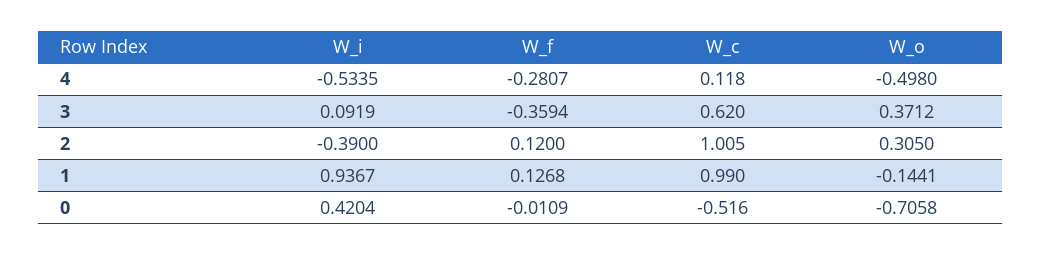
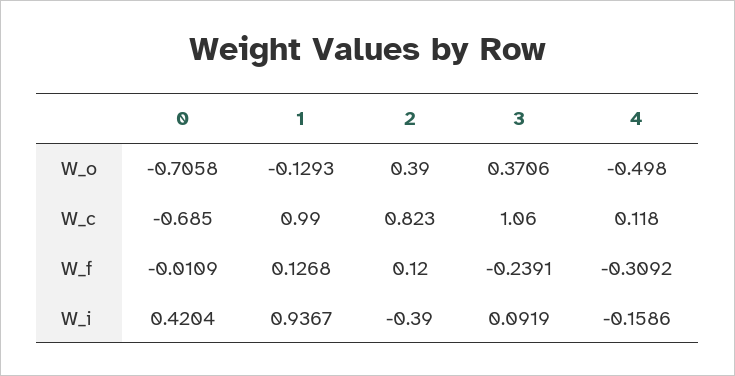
W_i, 4: -0.5335 -> -0.1586
W_f, 4: -0.2807 -> -0.3092
W_f, 3: -0.3594 -> -0.2391
W_c, 3: 0.62 -> 1.06
W_o, 3: 0.3712 -> 0.3706
W_c, 2: 1.005 -> 0.823
W_o, 2: 0.305 -> 0.39
W_o, 1: -0.1441 -> -0.1293
W_c, 0: -0.516 -> -0.685

